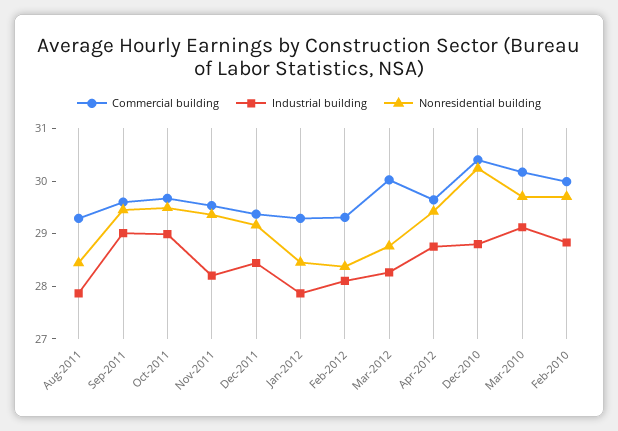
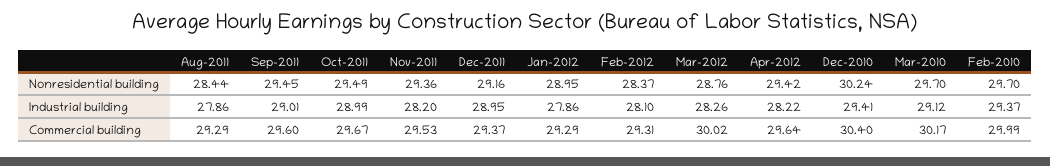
Industrial building, Dec-2011: 28.4 -> 28.95
Nonresidential building, Jan-2012: 28.4 -> 28.95
Industrial building, Apr-2012: 28.8 -> 28.22
Industrial building, Dec-2010: 28.8 -> 29.41
Industrial building, Feb-2010: 28.8 -> 29.37

